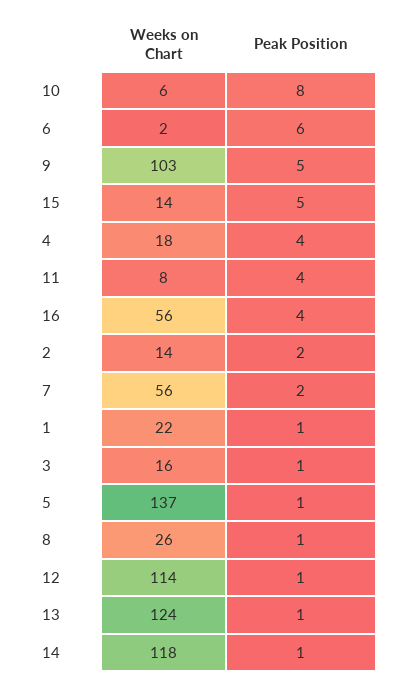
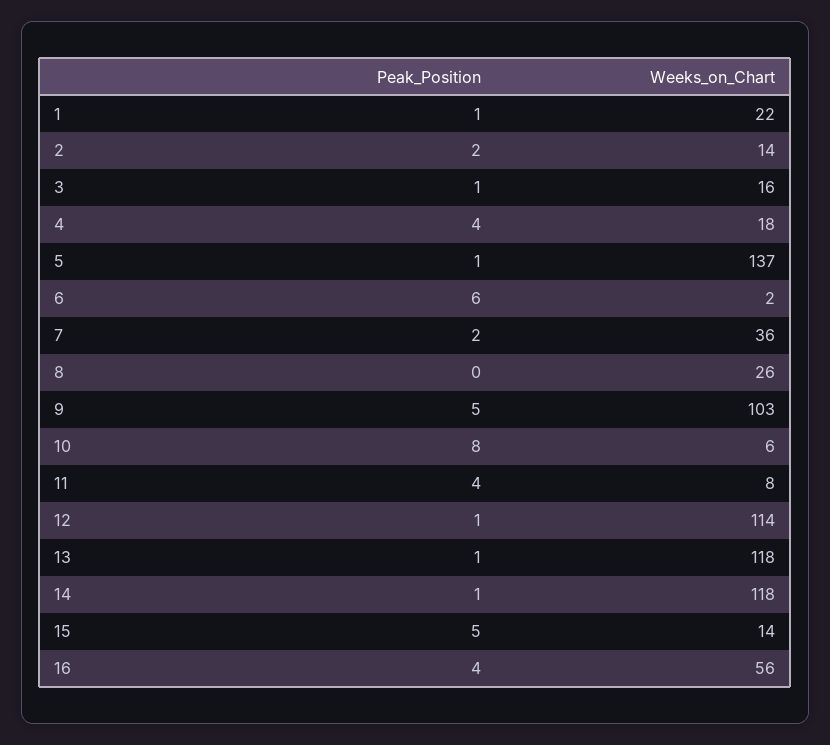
Weeks on Chart, 7: 56 -> 36
Peak Position, 8: 1 -> 0
Weeks on Chart, 13: 124 -> 118

